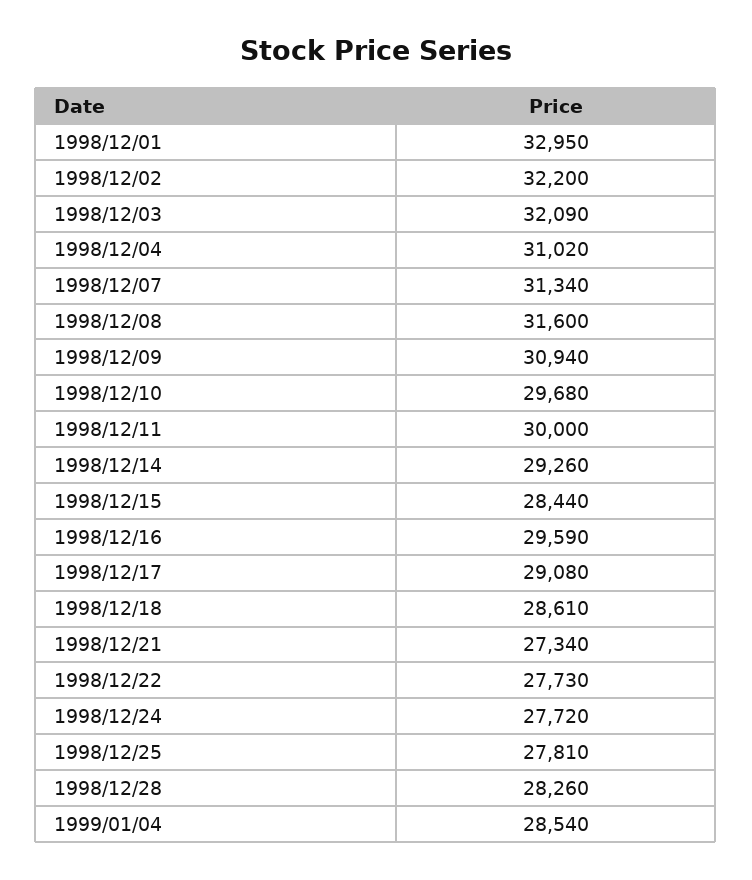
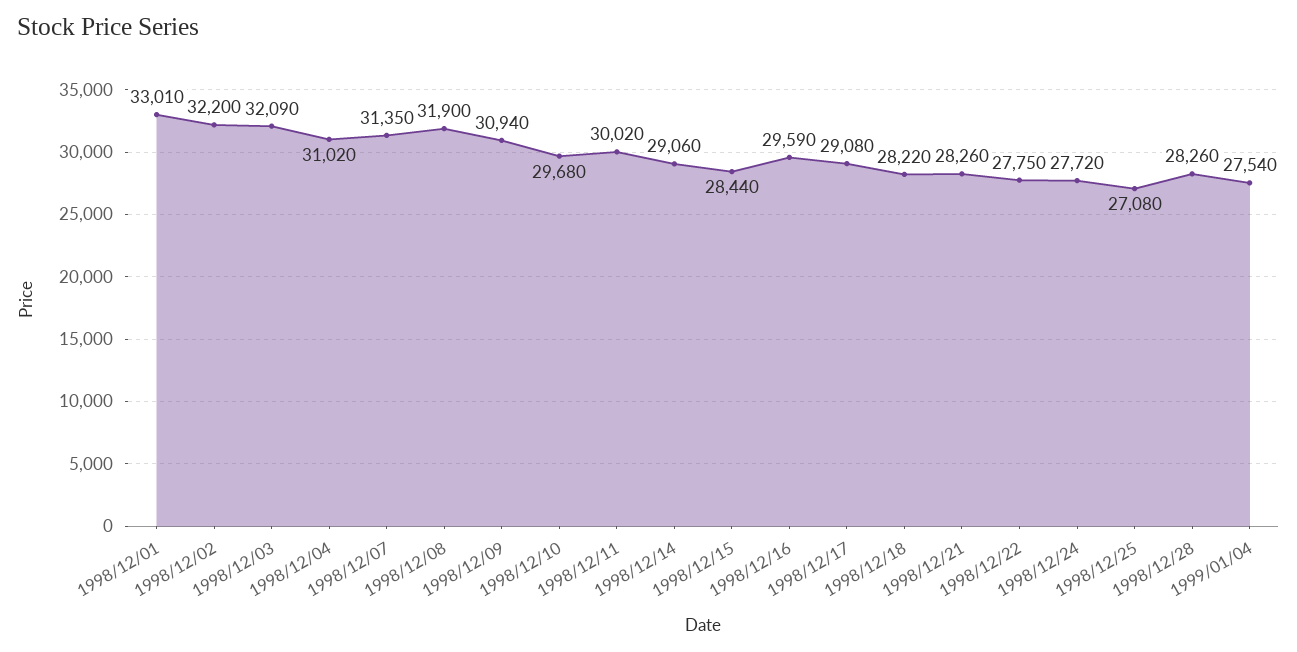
1998/12/01: 32950 -> 33010
1998/12/07: 31340 -> 31350
1998/12/08: 31600 -> 31900
1998/12/11: 30000 -> 30020
1998/12/14: 29260 -> 29060
1998/12/18: 28610 -> 28220
1998/12/21: 27340 -> 28260
1998/12/22: 27730 -> 27750
1998/12/25: 27810 -> 27080
1999/01/04: 28540 -> 27540

